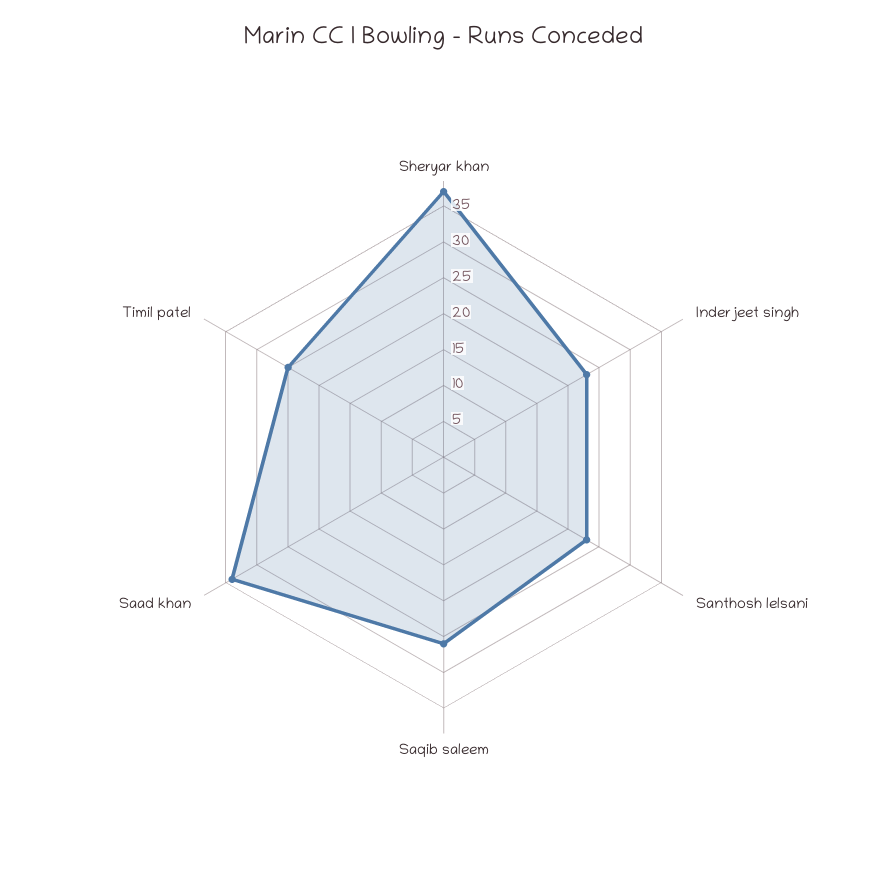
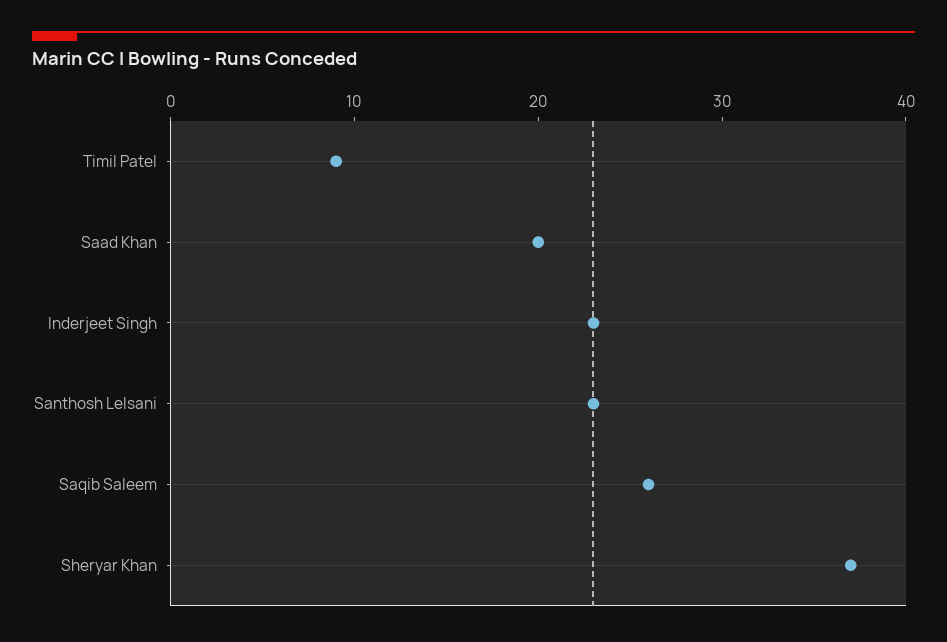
Saad khan: 35 -> 20
Timil patel: 25 -> 9

